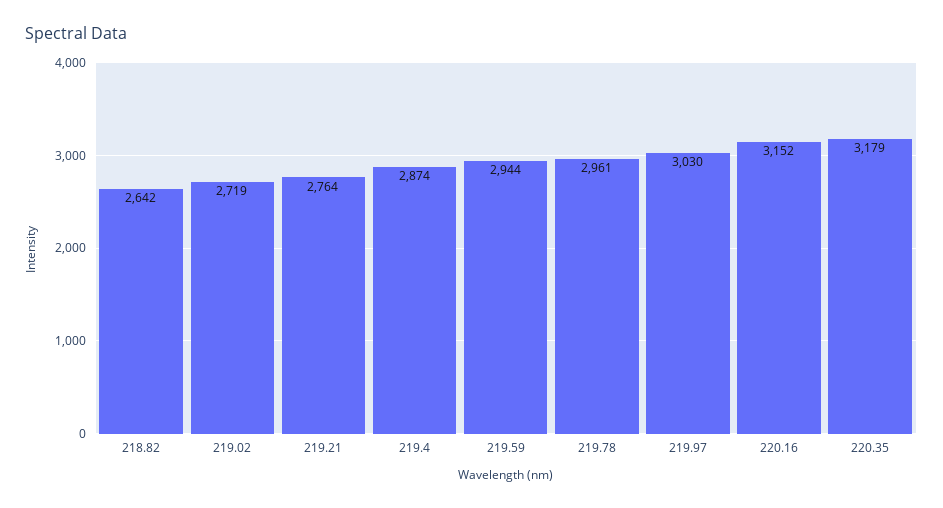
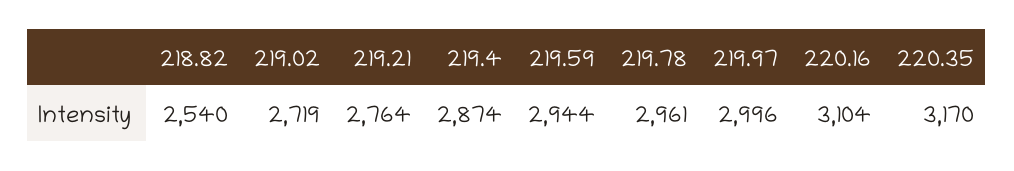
218.82: 2642 -> 2540
219.97: 3030 -> 2996
220.16: 3152 -> 3104
220.35: 3179 -> 3170

